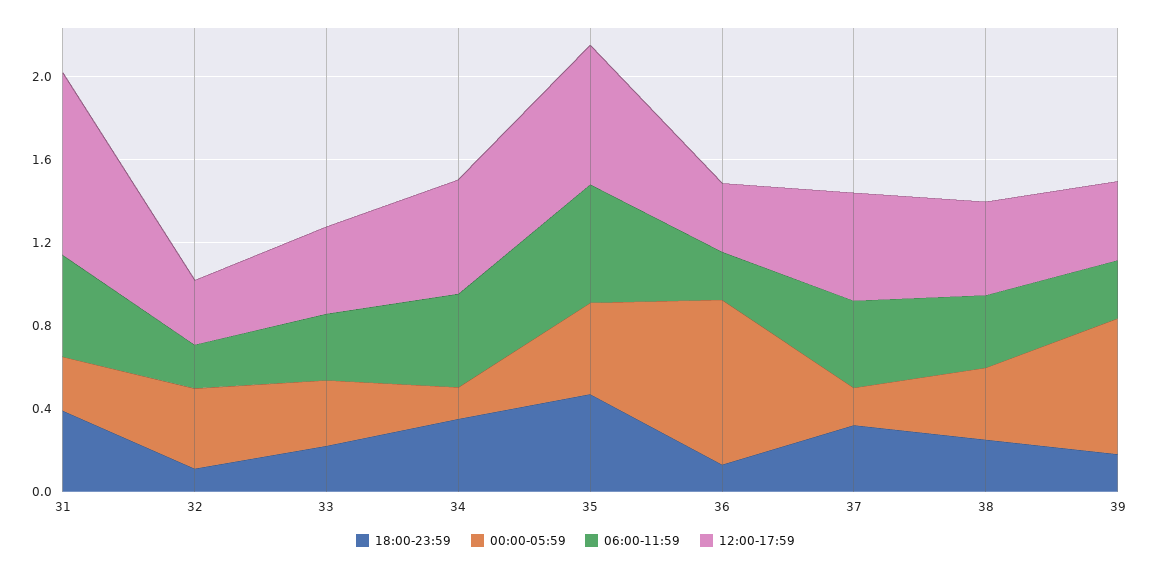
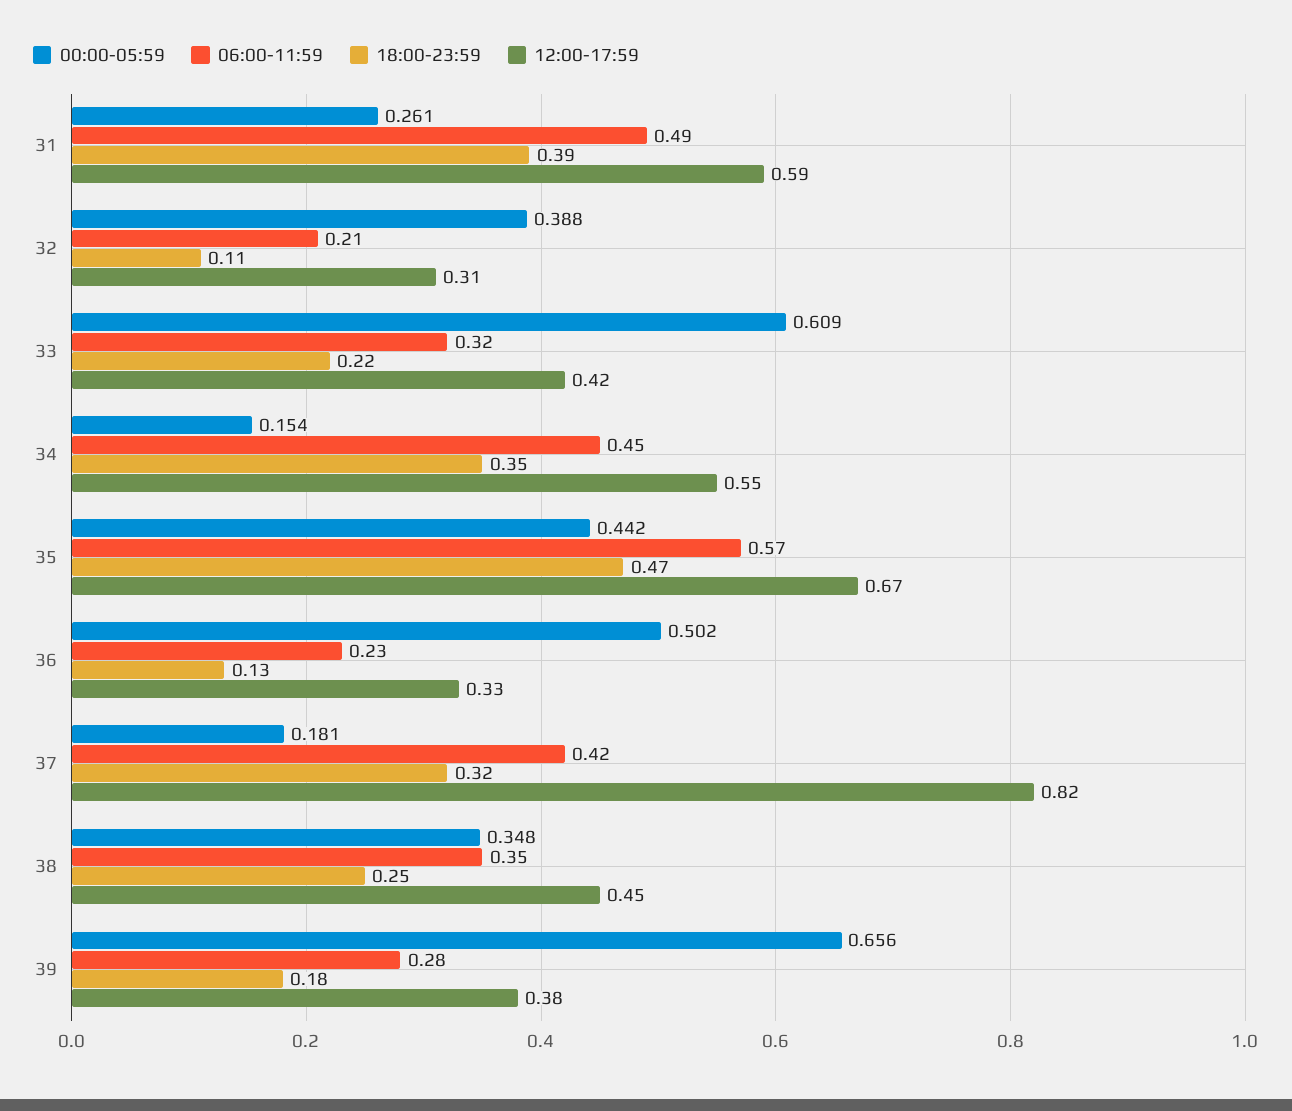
12:00-17:59, 31: 0.9 -> 0.59
00:00-05:59, 33: 0.3 -> 0.609
00:00-05:59, 36: 0.8 -> 0.502
12:00-17:59, 37: 0.5 -> 0.82

